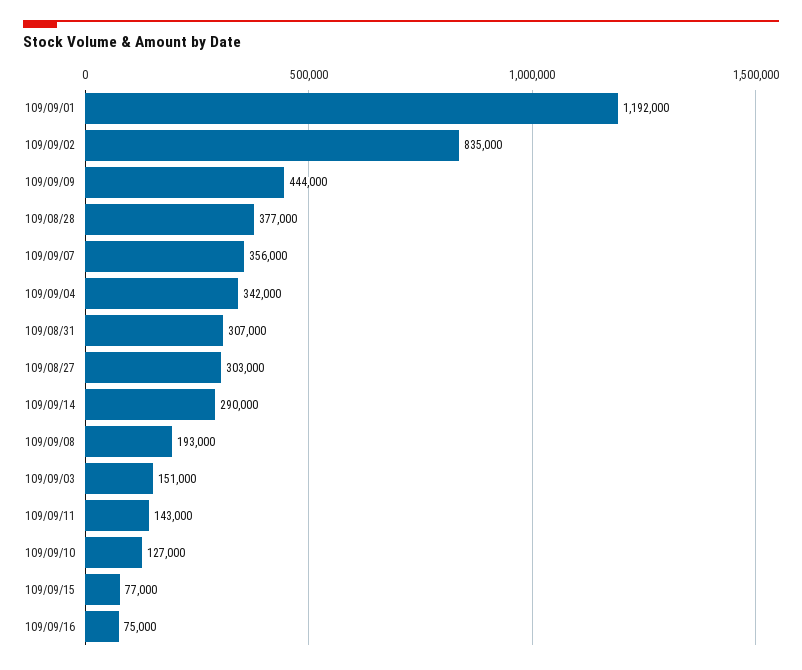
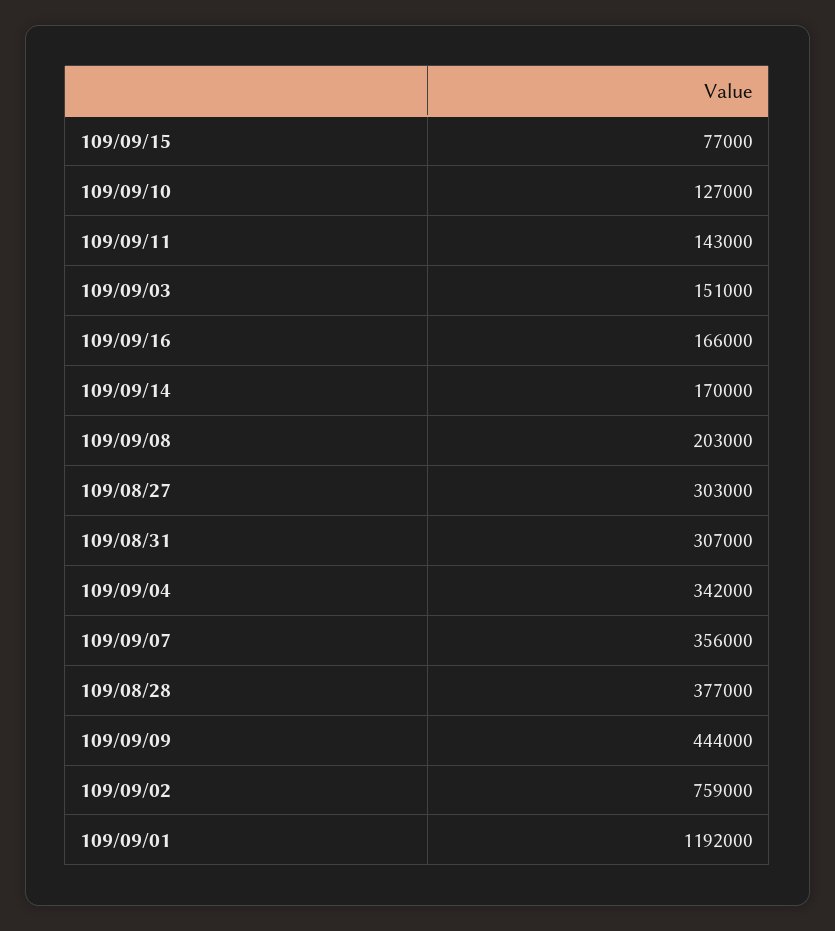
109/09/02: 835000 -> 759000
109/09/14: 290000 -> 170000
109/09/08: 193000 -> 203000
109/09/16: 75000 -> 166000

